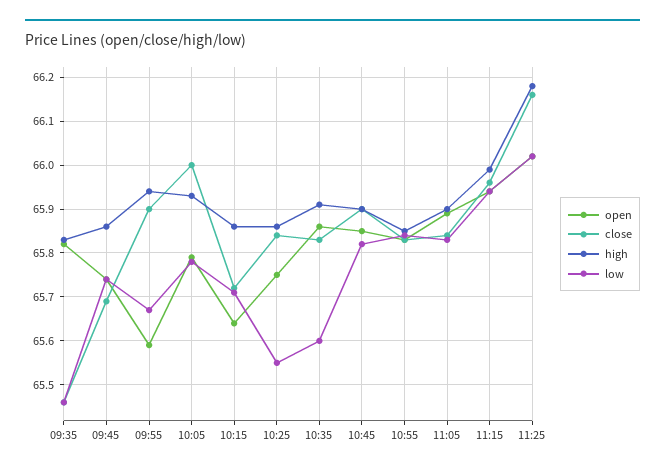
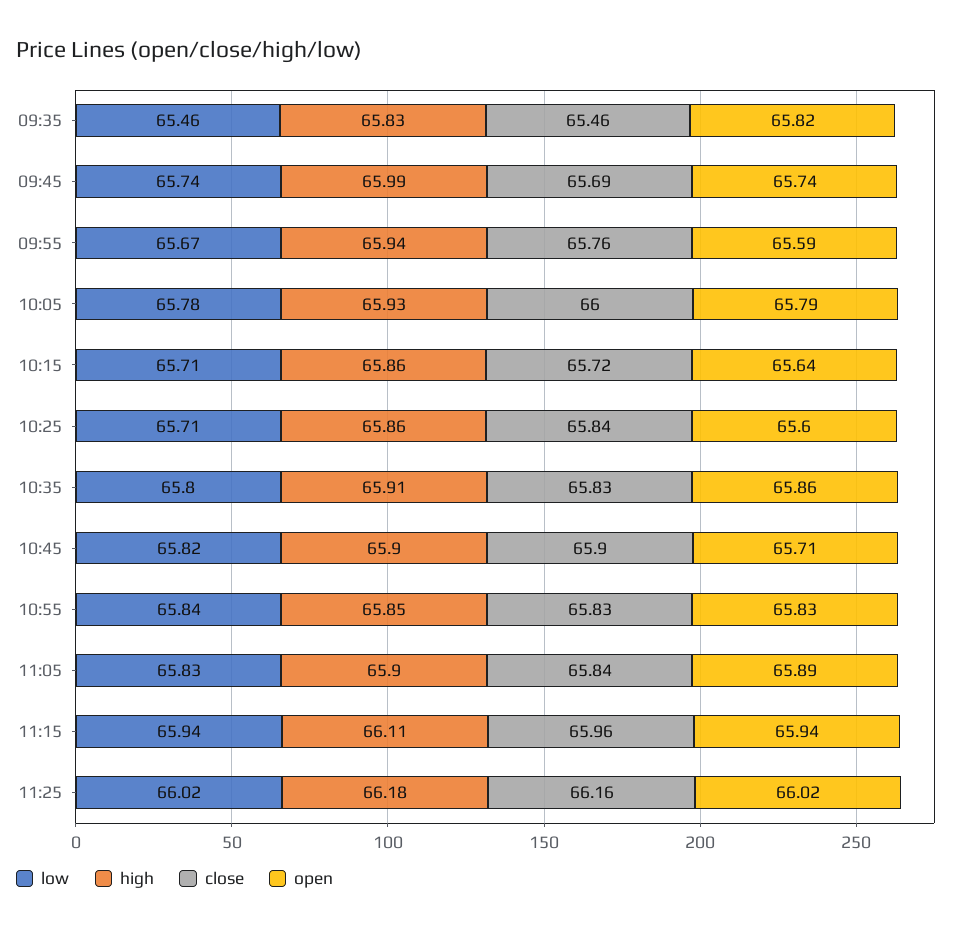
high, 09:45: 65.85 -> 65.99
close, 09:55: 65.9 -> 65.76
open, 10:25: 65.75 -> 65.6
low, 10:25: 65.55 -> 65.71
low, 10:35: 65.6 -> 65.8
open, 10:45: 65.85 -> 65.71
high, 11:15: 66 -> 66.11

